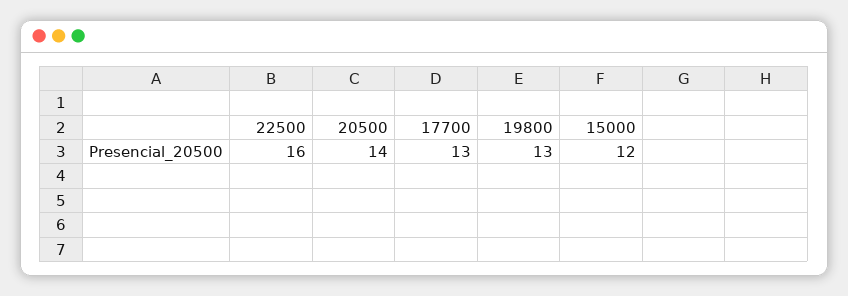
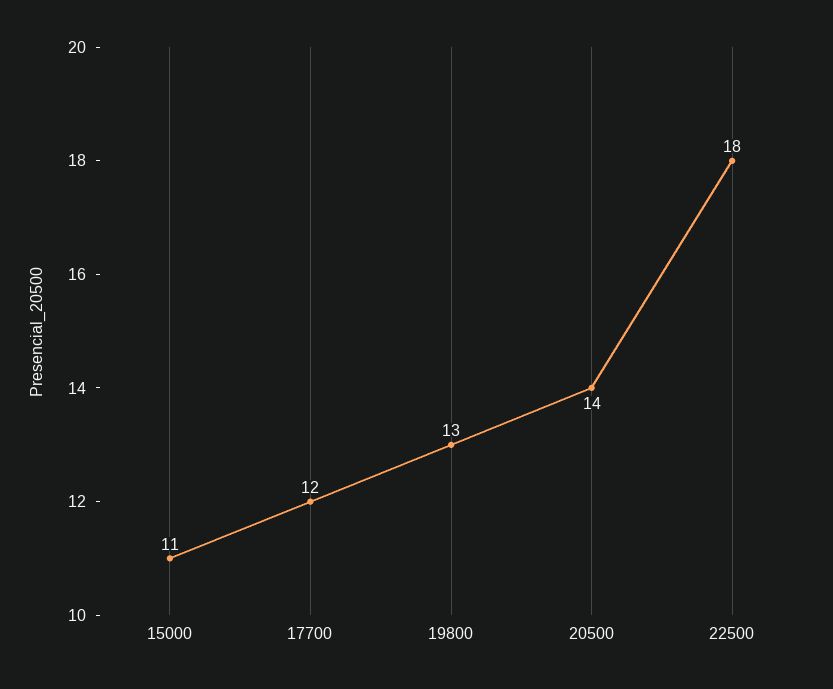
22500: 16 -> 18
17700: 13 -> 12
15000: 12 -> 11

